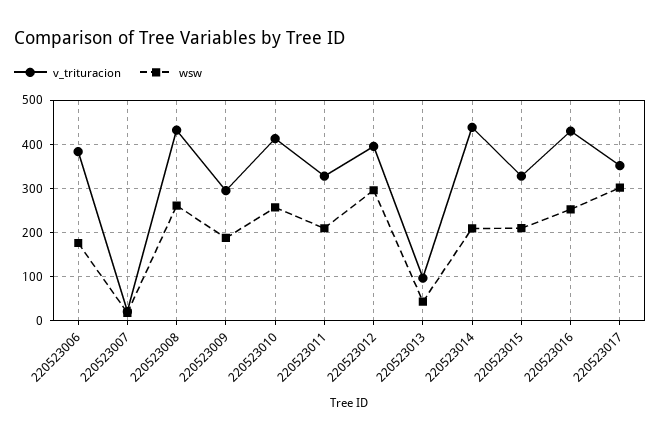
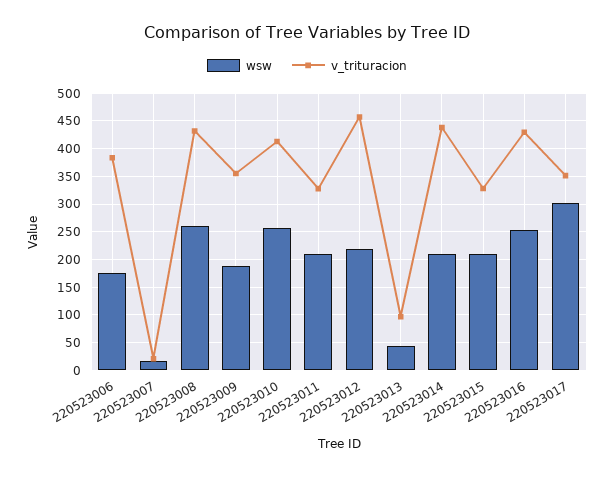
v_trituracion, 220523009: 300 -> 350
v_trituracion, 220523012: 400 -> 450
wsw, 220523012: 300 -> 225

